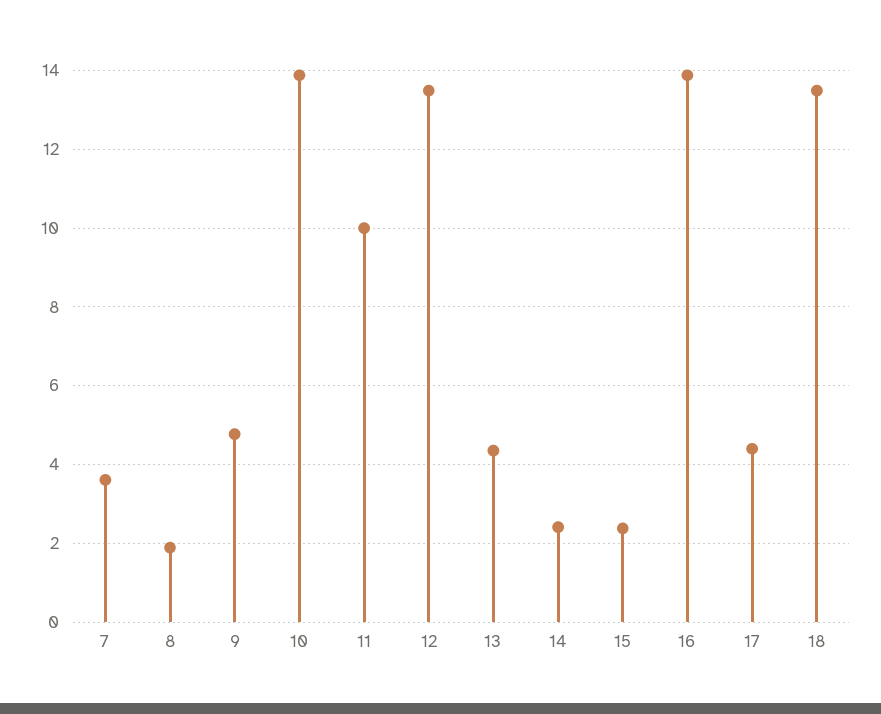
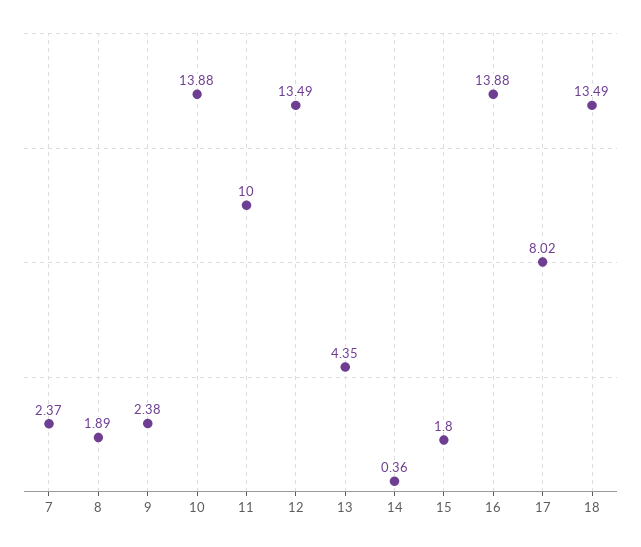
7: 3.6 -> 2.37
9: 4.8 -> 2.38
14: 2.4 -> 0.36
15: 2.4 -> 1.8
17: 4.4 -> 8.02

